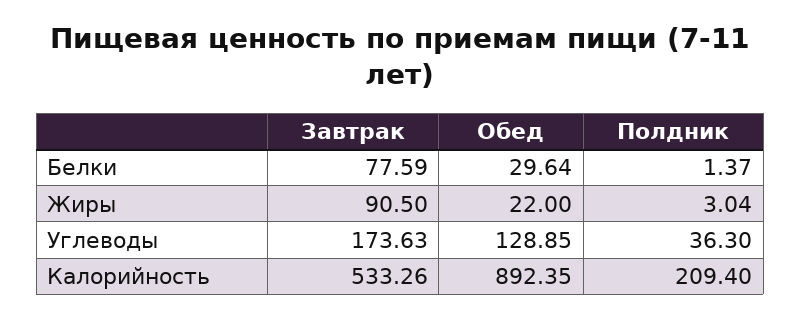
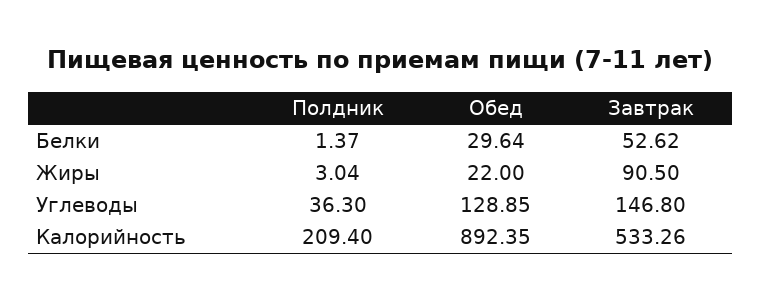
Завтрак, Белки: 77.59 -> 52.62
Завтрак, Углеводы: 173.63 -> 146.8

